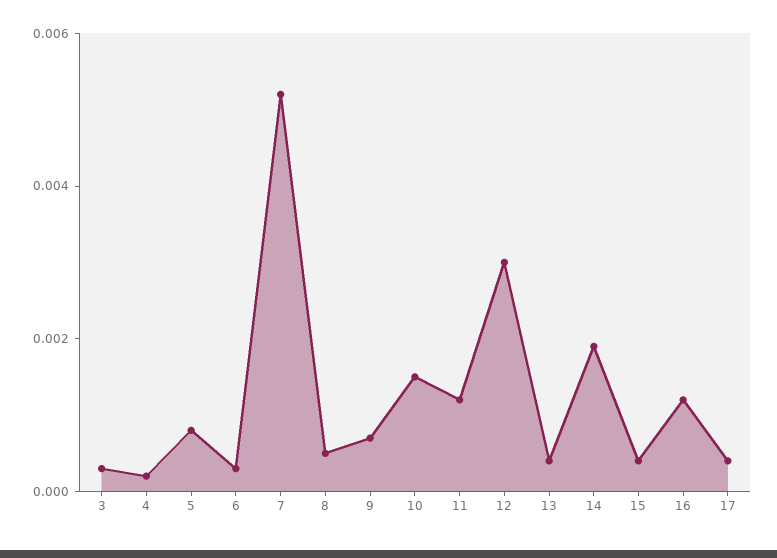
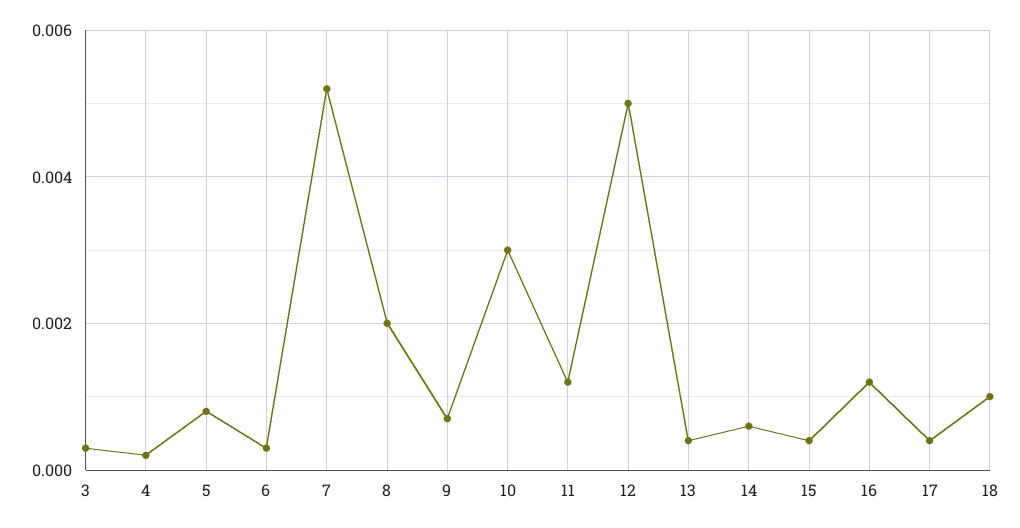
8: 0.0005 -> 0.002
10: 0.0015 -> 0.003
12: 0.003 -> 0.005
14: 0.002 -> 0.0005
18: none -> 0.001

